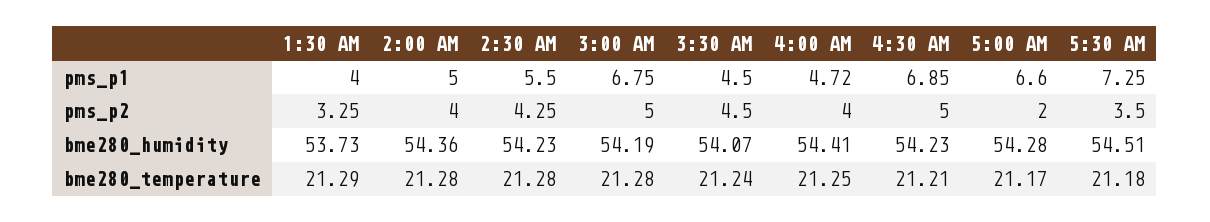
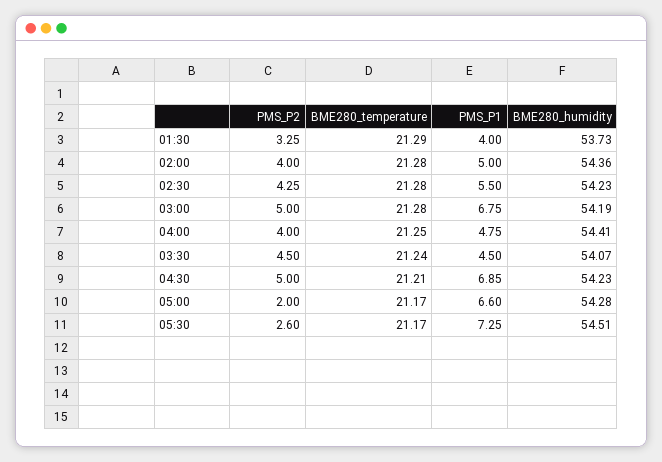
4:00 AM, pms_p1: 4.72 -> 4.75
5:30 AM, pms_p2: 3.5 -> 2.6
5:30 AM, bme280_temperature: 21.18 -> 21.17

